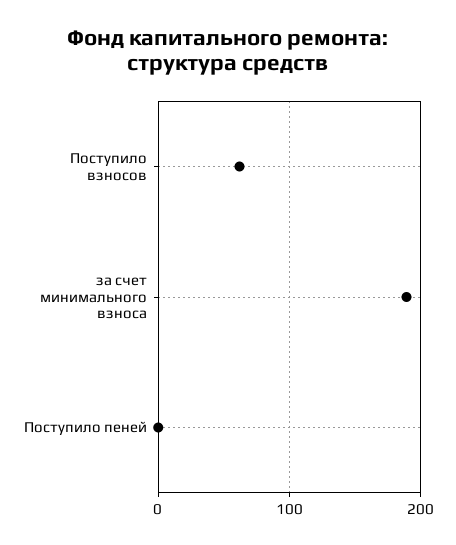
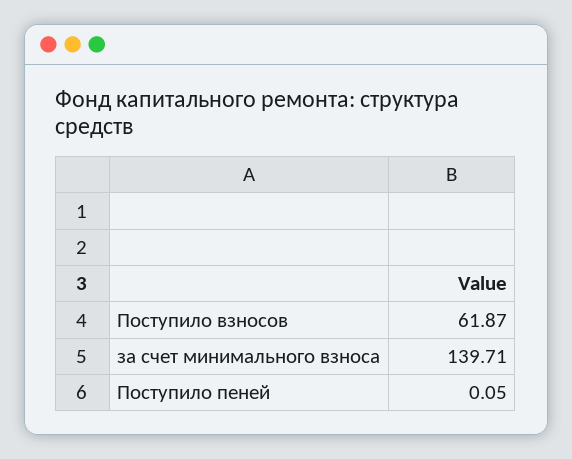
за счет минимального взноса: 190 -> 139.71

